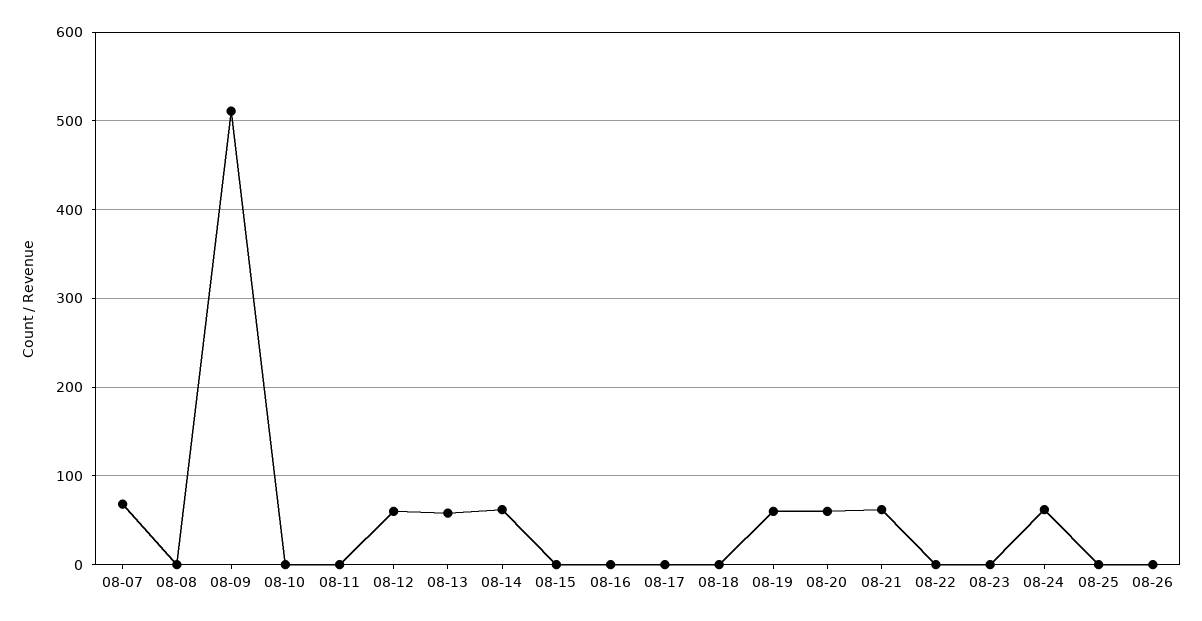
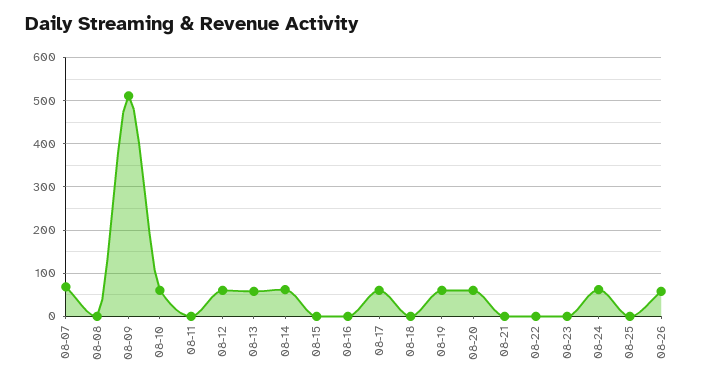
08-10: 0 -> 60
08-17: 0 -> 60
08-21: 60 -> 0
08-26: 0 -> 60

